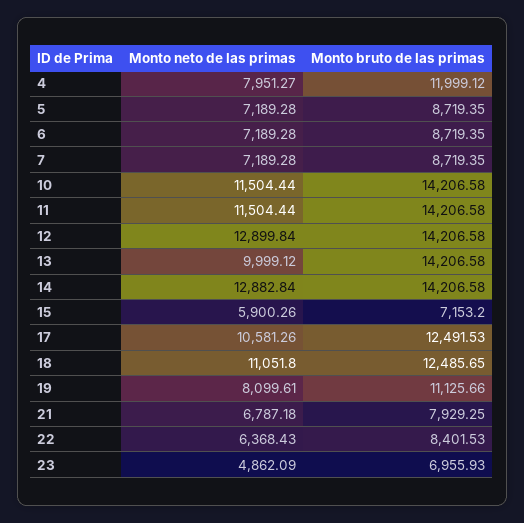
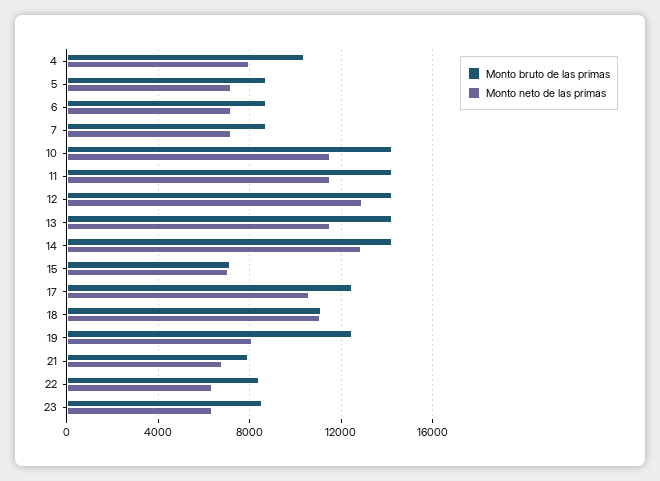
Monto bruto de las primas, 4: 11999.12 -> 10500
Monto neto de las primas, 13: 9999.12 -> 11500
Monto neto de las primas, 15: 5900.26 -> 7000
Monto bruto de las primas, 18: 12485.65 -> 11000
Monto bruto de las primas, 19: 11125.66 -> 12500
Monto neto de las primas, 23: 4862.09 -> 6500
Monto bruto de las primas, 23: 6955.93 -> 8500

